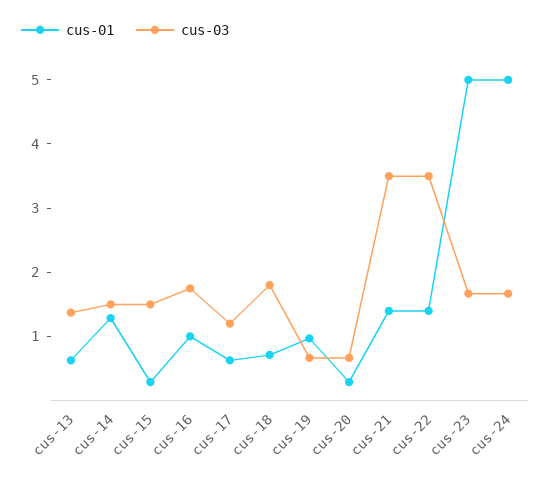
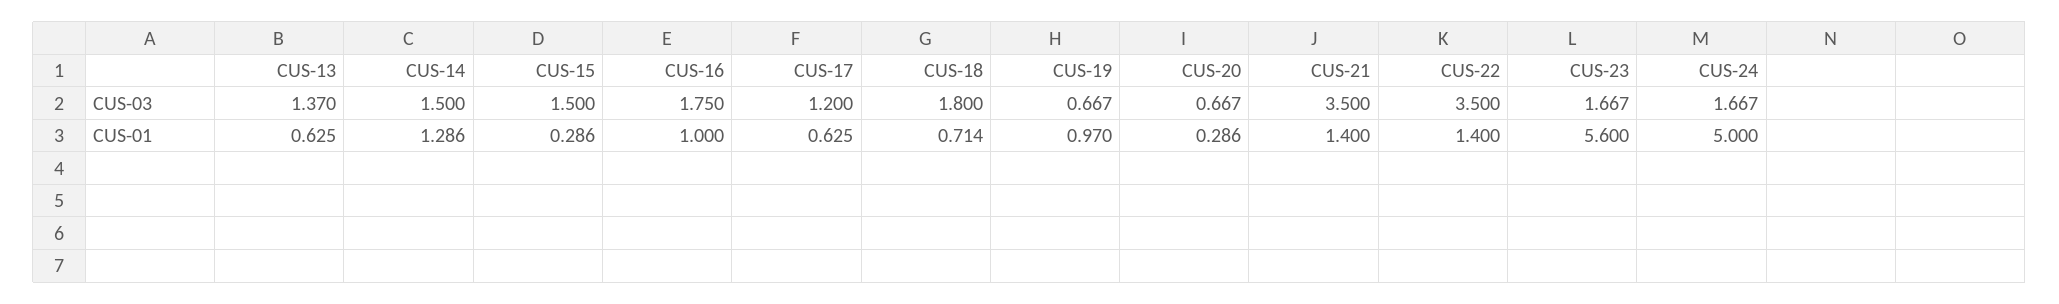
cus-01, cus-23: 5 -> 5.6

